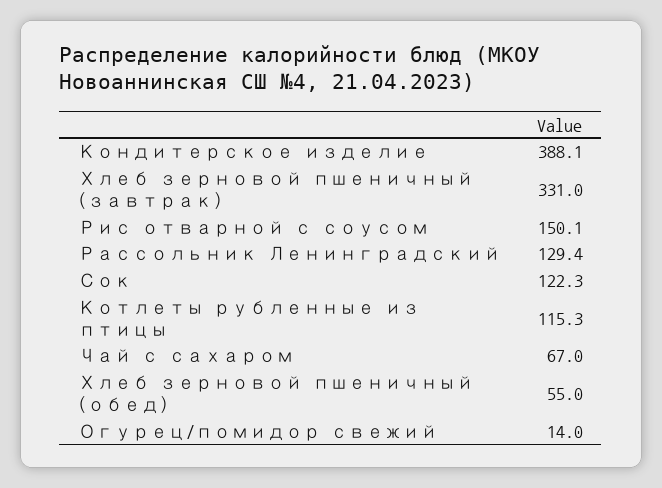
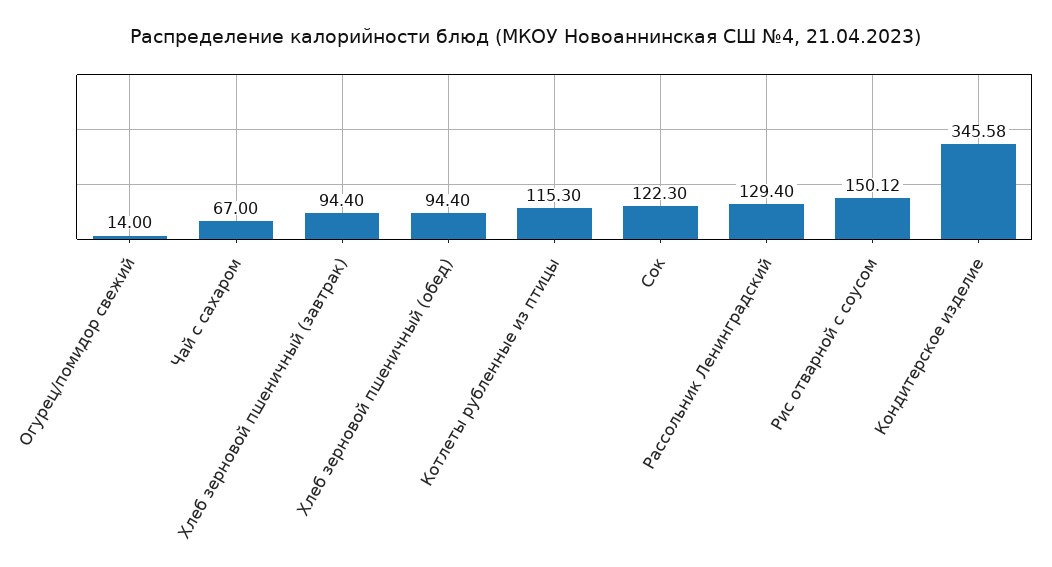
Кондитерское изделие: 388.1 -> 345.58
Хлеб зерновой пшеничный (завтрак): 331 -> 94.4
Хлеб зерновой пшеничный (обед): 55 -> 94.4

